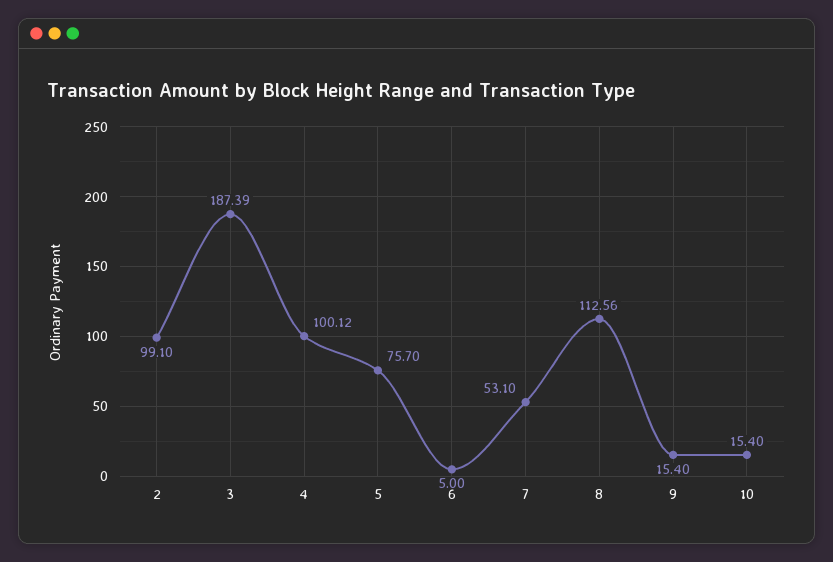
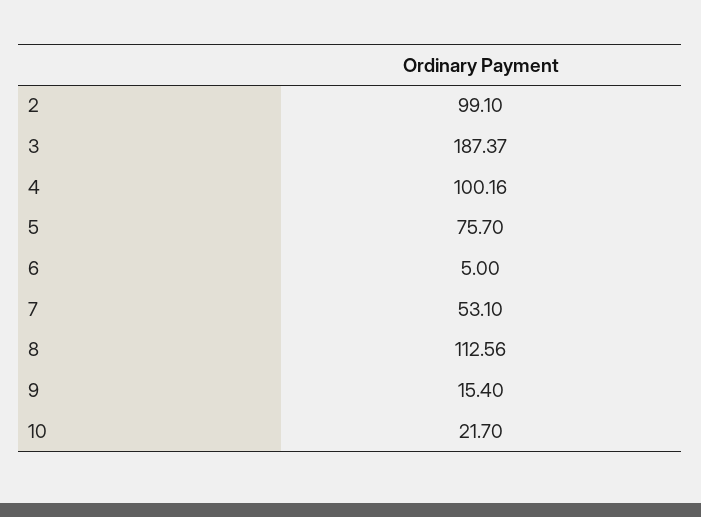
3: 187.39 -> 187.37
4: 100.12 -> 100.16
10: 15.4 -> 21.7

